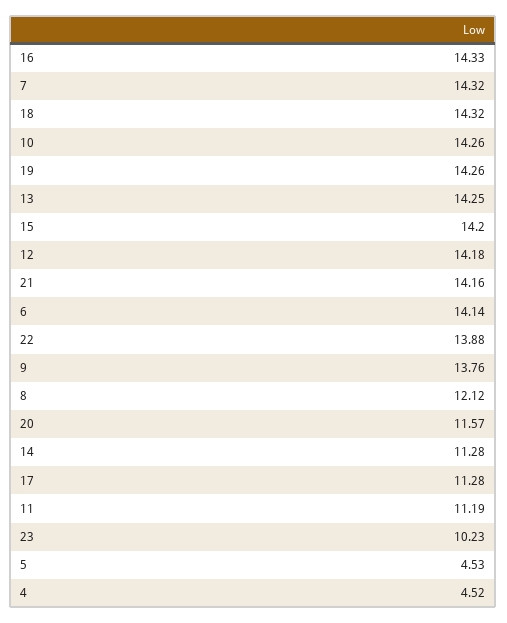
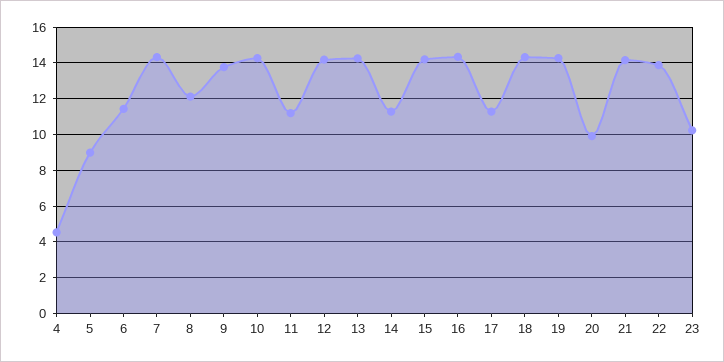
6: 14.14 -> 11.5
20: 11.57 -> 10
5: 4.53 -> 9

